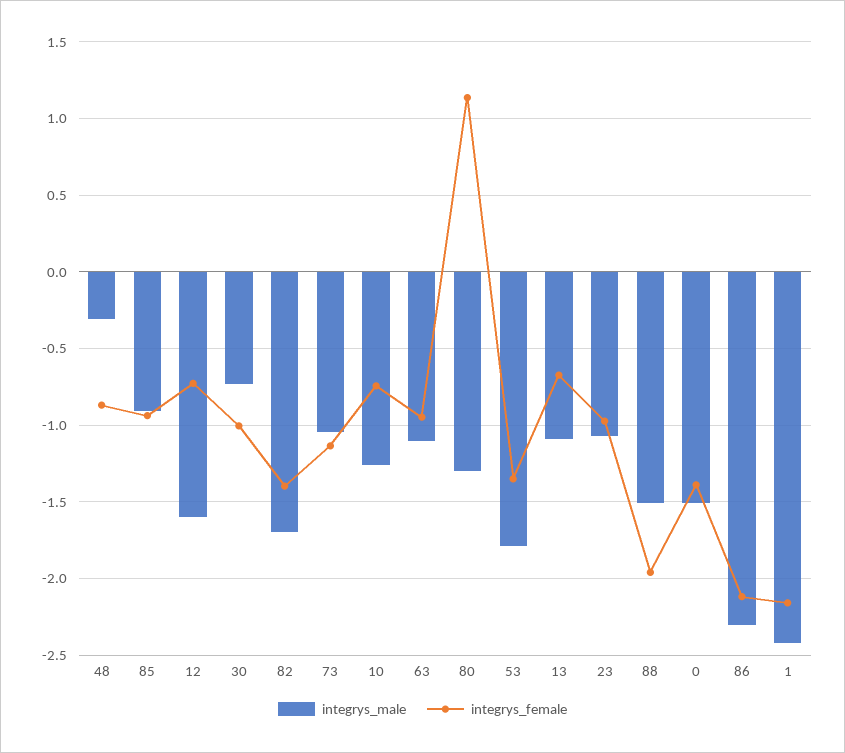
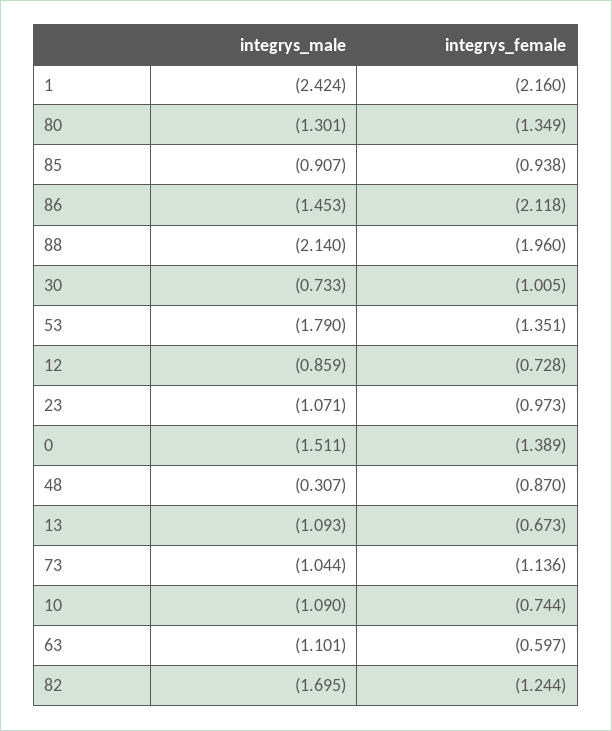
integrys_male, 12: -1.6 -> -0.859
integrys_female, 82: -1.4 -> -1.244
integrys_male, 10: -1.25 -> -1.09
integrys_female, 63: -0.95 -> -0.597
integrys_female, 80: 1.15 -> -1.349
integrys_male, 88: -1.5 -> -2.14
integrys_male, 86: -2.3 -> -1.453

